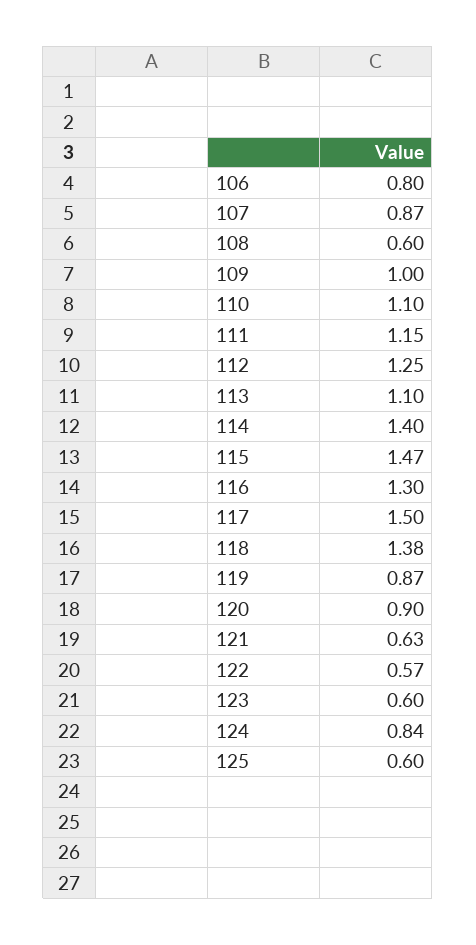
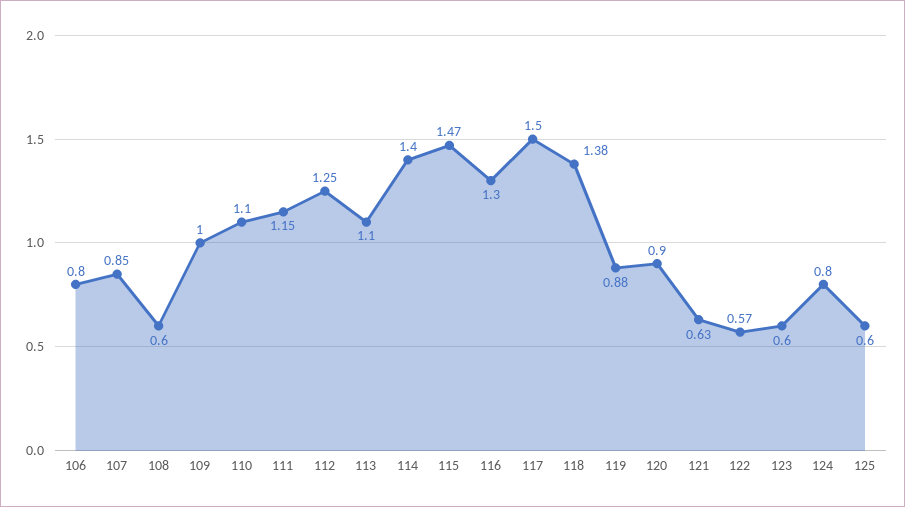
107: 0.87 -> 0.85
119: 0.87 -> 0.88
124: 0.84 -> 0.8

